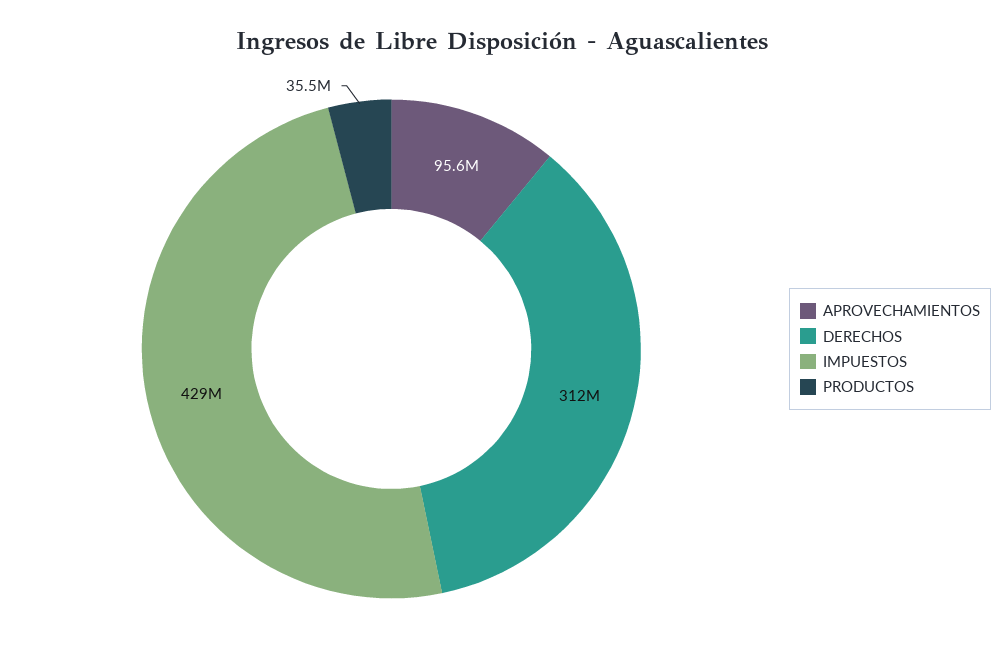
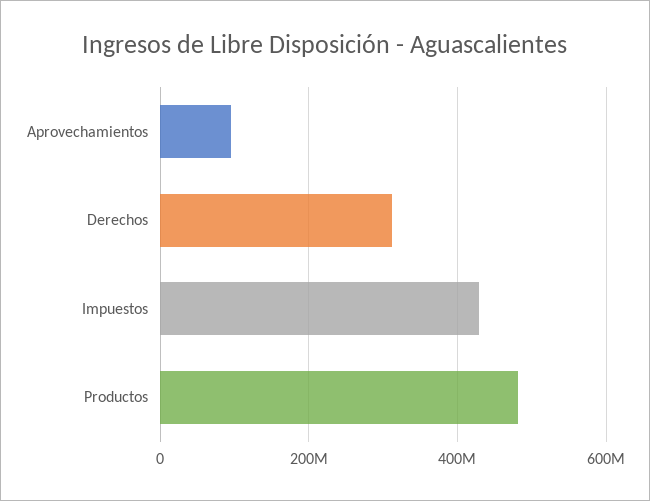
PRODUCTOS: 35500000 -> 480000000

